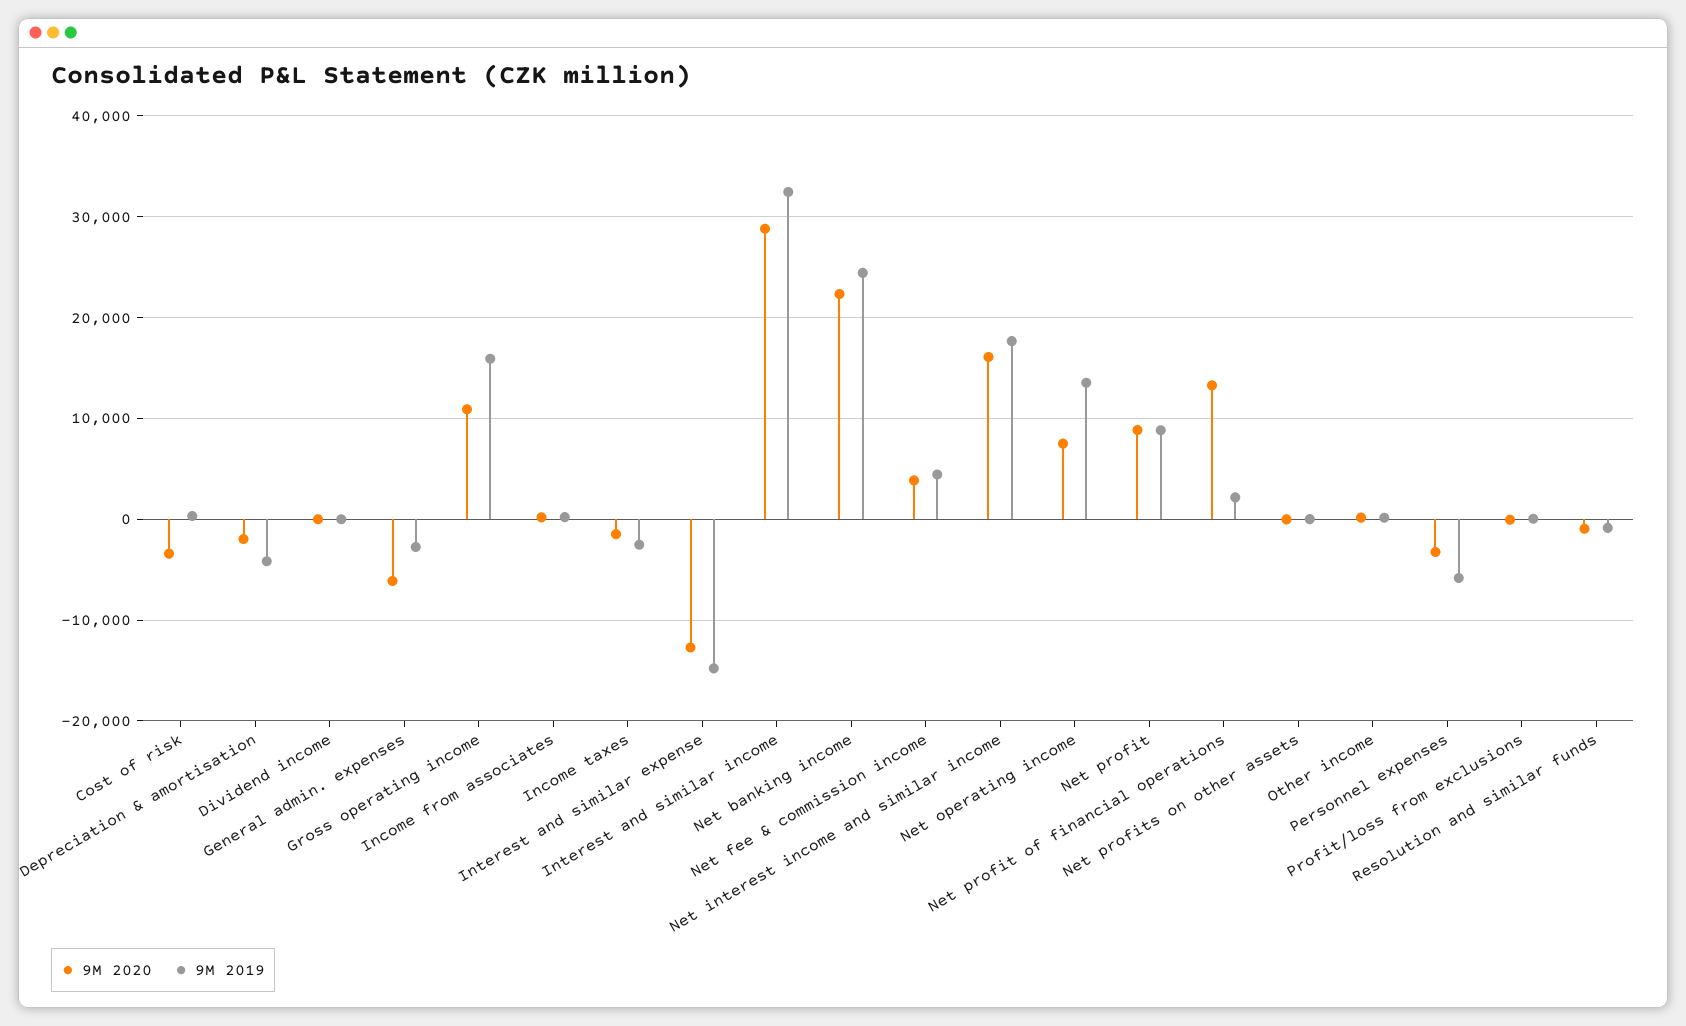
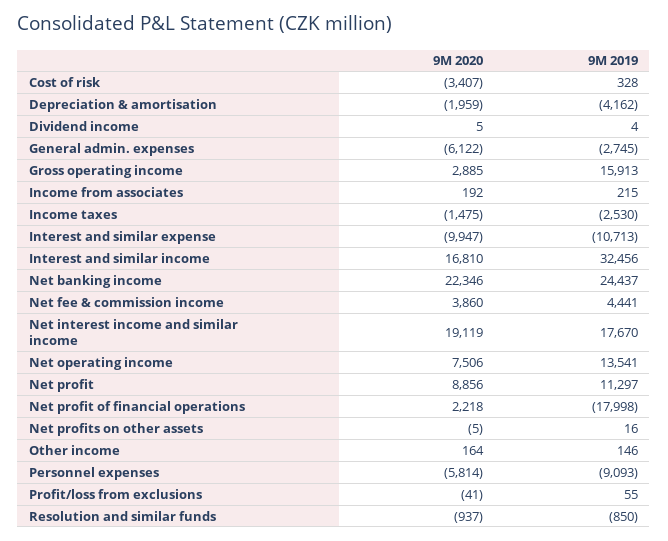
9M 2020, Gross operating income: 11000 -> 2885
9M 2020, Interest and similar expense: -13000 -> -9947
9M 2019, Interest and similar expense: -15000 -> -10713
9M 2020, Interest and similar income: 29000 -> 16810
9M 2020, Net interest income and similar income: 16000 -> 19119
9M 2019, Net profit: 9000 -> 11297
9M 2020, Net profit of financial operations: 13000 -> 2218
9M 2019, Net profit of financial operations: 2000 -> -17998
9M 2020, Personnel expenses: -3000 -> -5814
9M 2019, Personnel expenses: -6000 -> -9093

